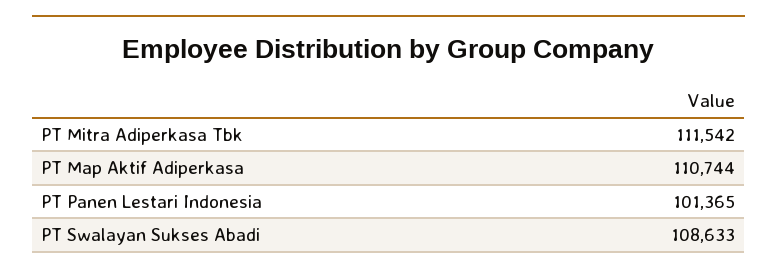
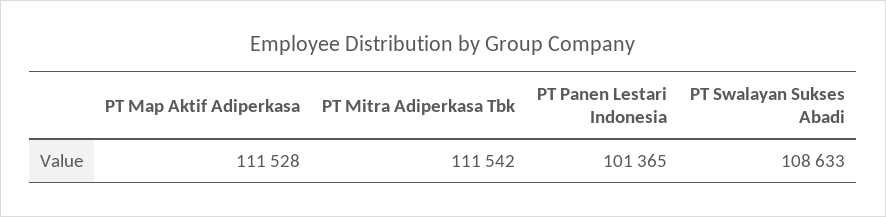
PT Map Aktif Adiperkasa: 110744 -> 111528

